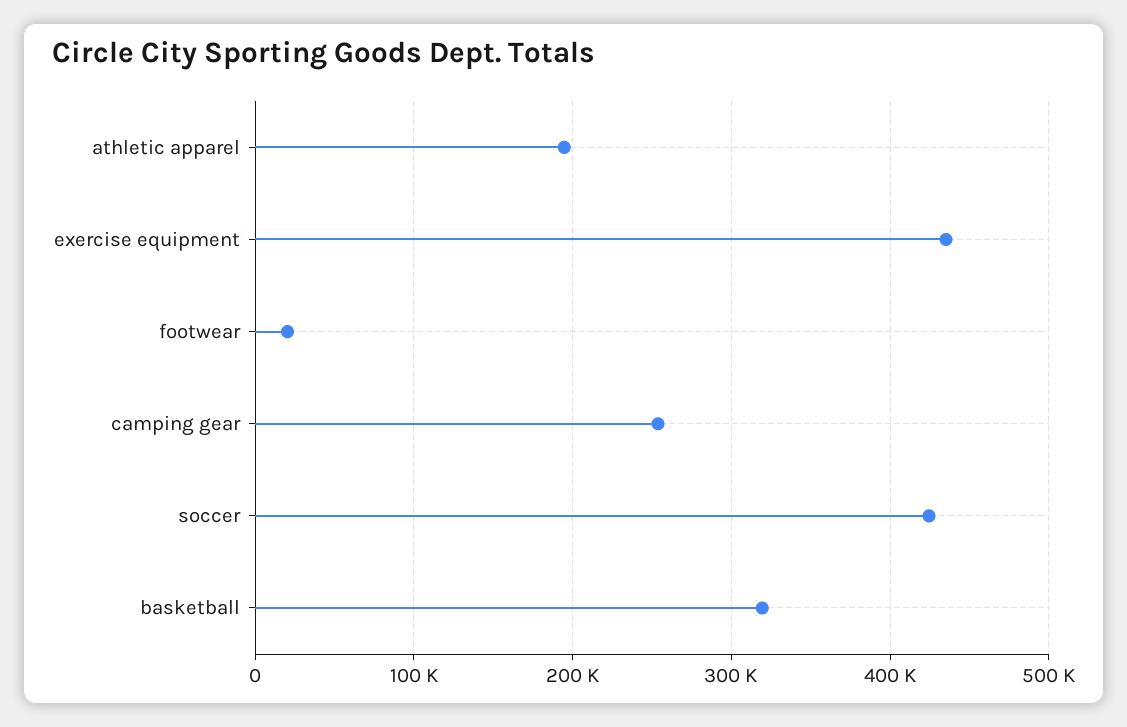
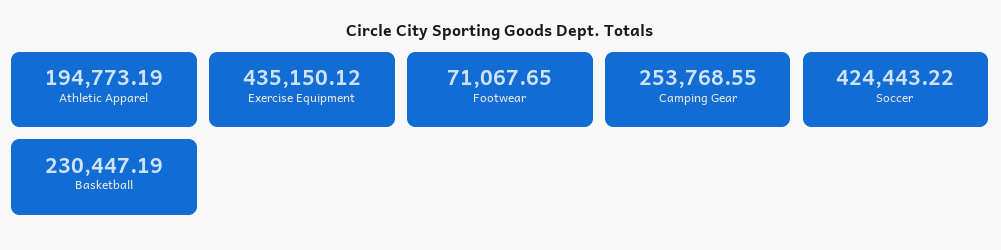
footwear: 20000 -> 71067.65
basketball: 320000 -> 230447.19

